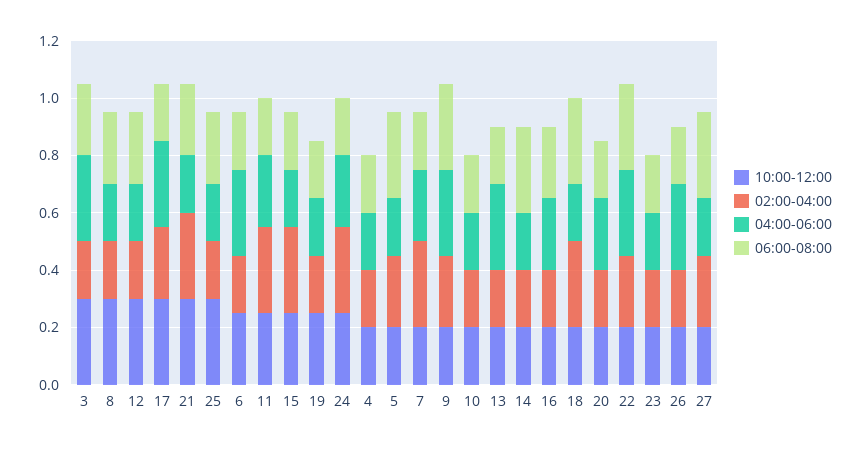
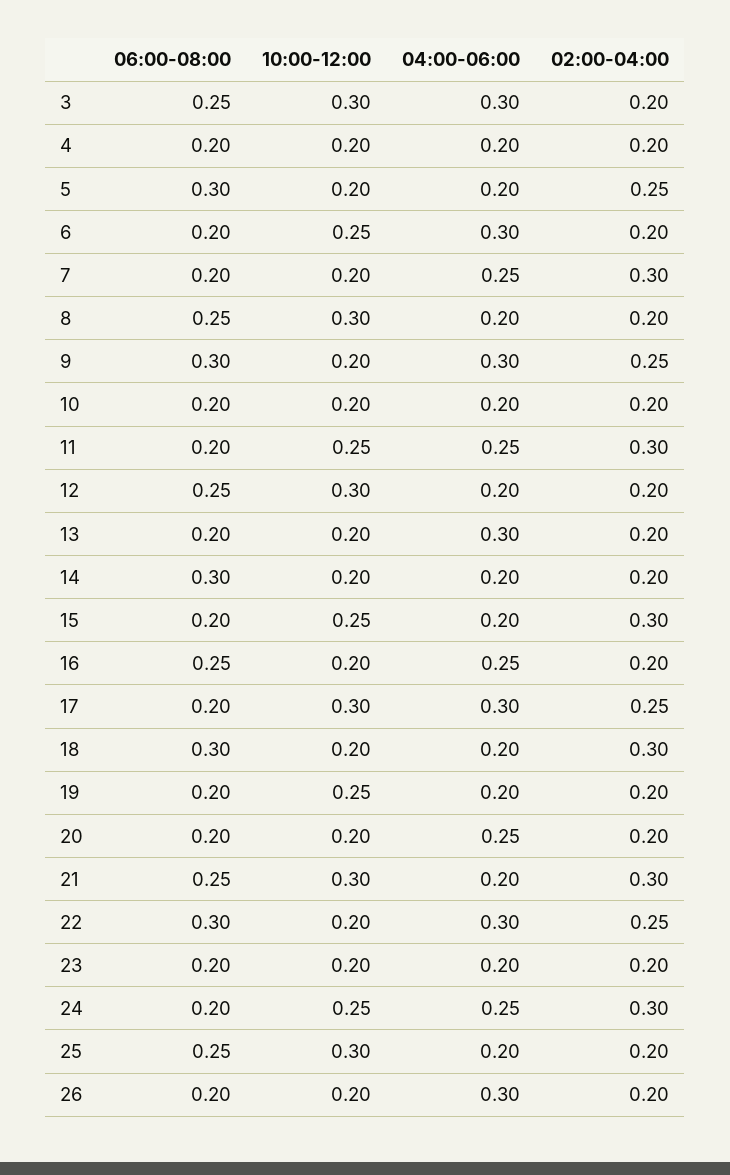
10:00-12:00, 27: 0.2 -> none
02:00-04:00, 27: 0.25 -> none
04:00-06:00, 27: 0.2 -> none
06:00-08:00, 27: 0.3 -> none

